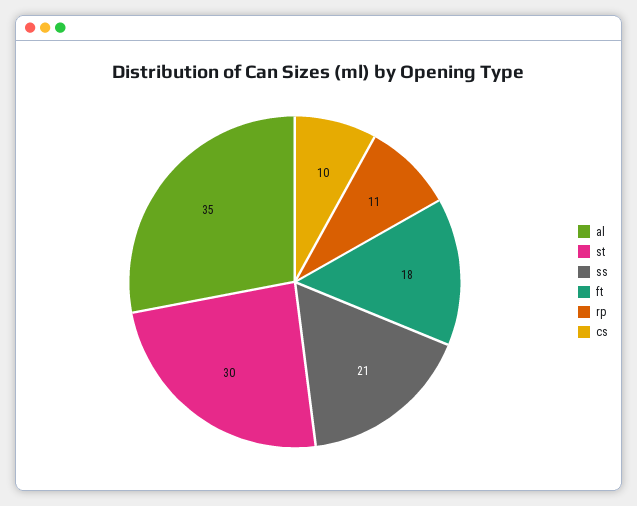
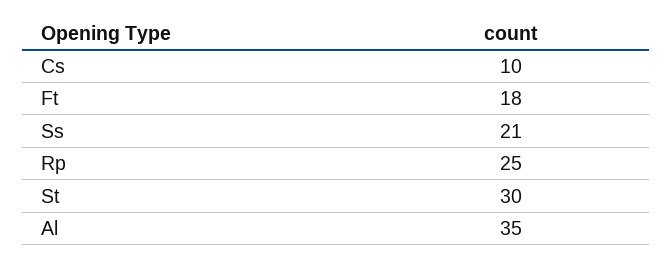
rp: 11 -> 25

